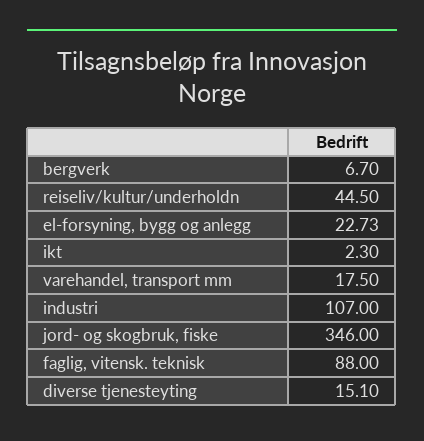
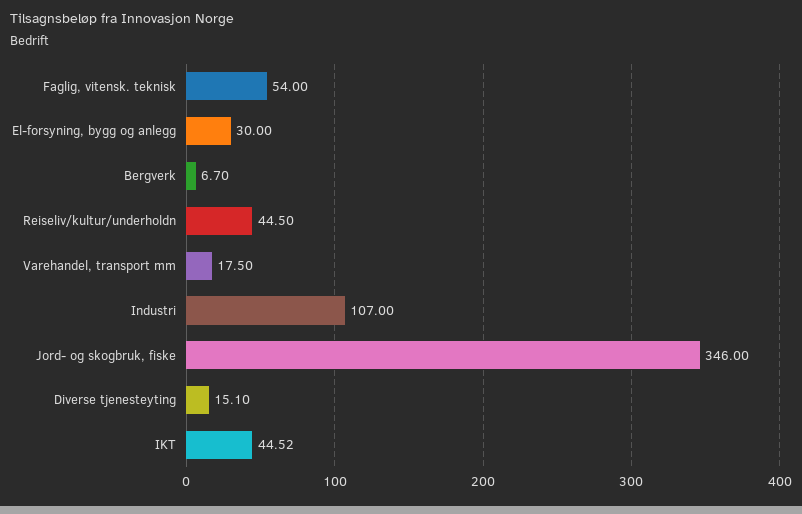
el-forsyning, bygg og anlegg: 22.73 -> 30
ikt: 2.3 -> 44.52
faglig, vitensk. teknisk: 88 -> 54

